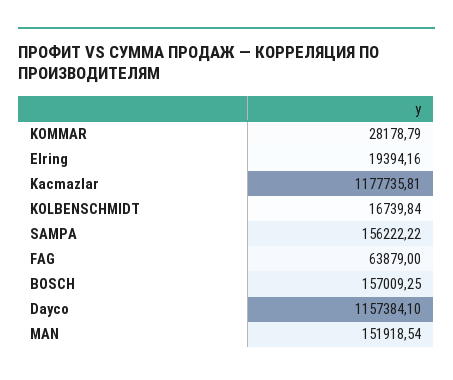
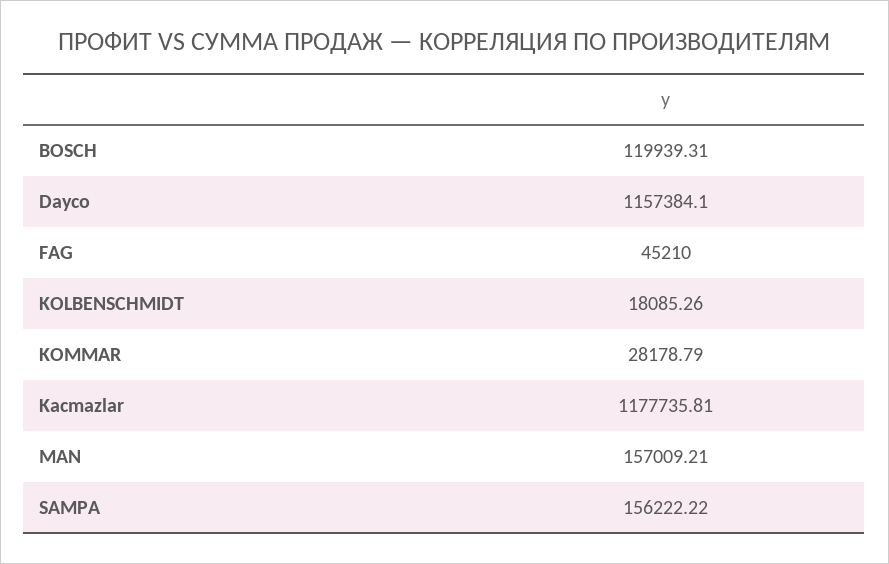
Elring: 19394.16 -> none
KOLBENSCHMIDT: 16739.84 -> 18085.26
FAG: 63879 -> 45210
BOSCH: 157009.25 -> 119939.31
MAN: 151918.54 -> 157009.21

